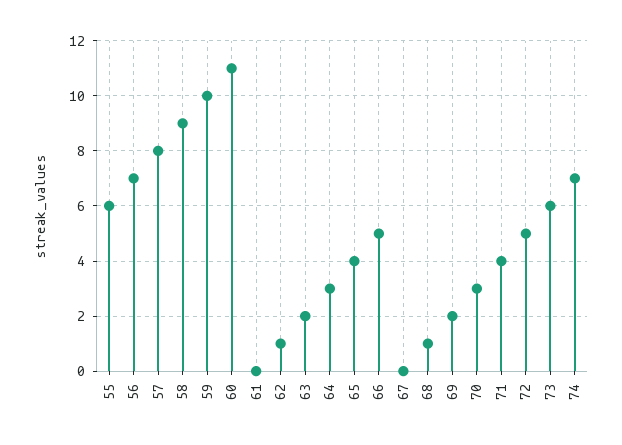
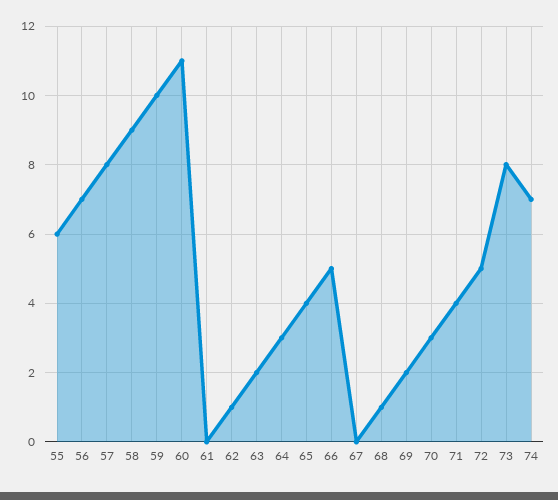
73: 6 -> 8

